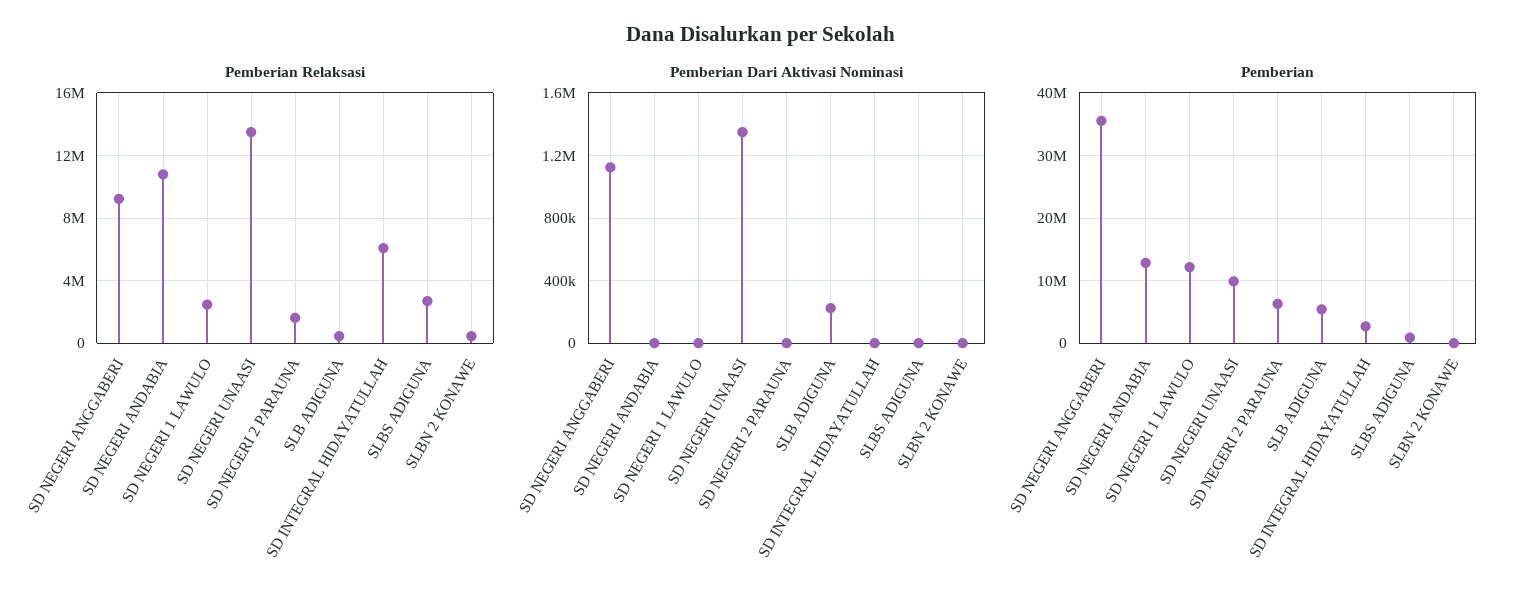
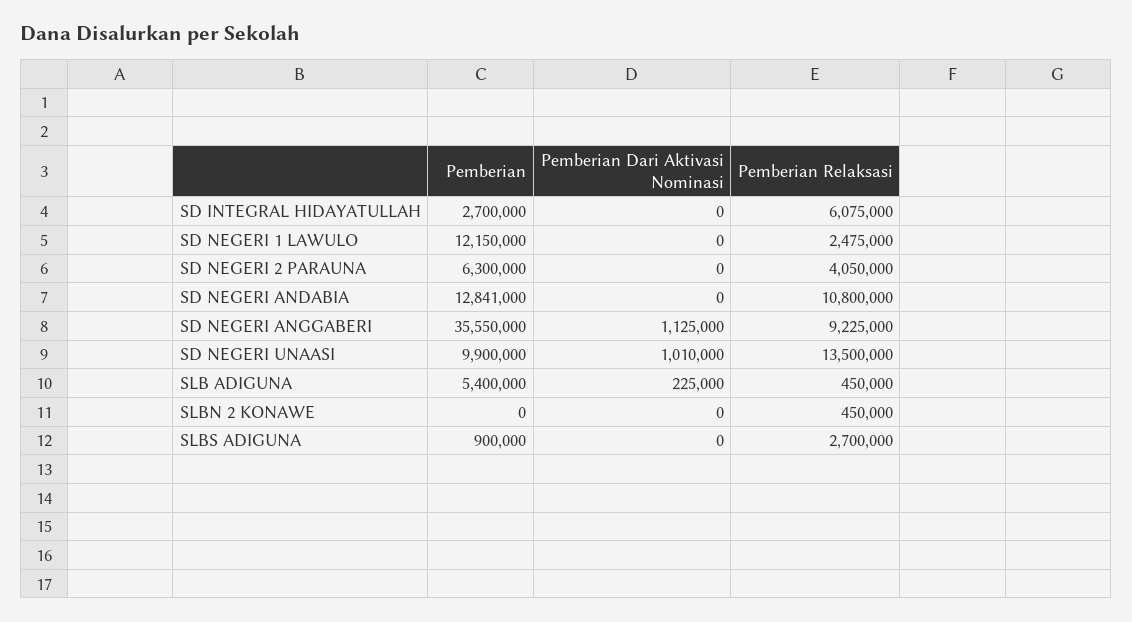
Pemberian Relaksasi, SD NEGERI 2 PARAUNA: 1500000 -> 4050000
Pemberian Dari Aktivasi Nominasi, SD NEGERI UNAASI: 1350000 -> 1010000

